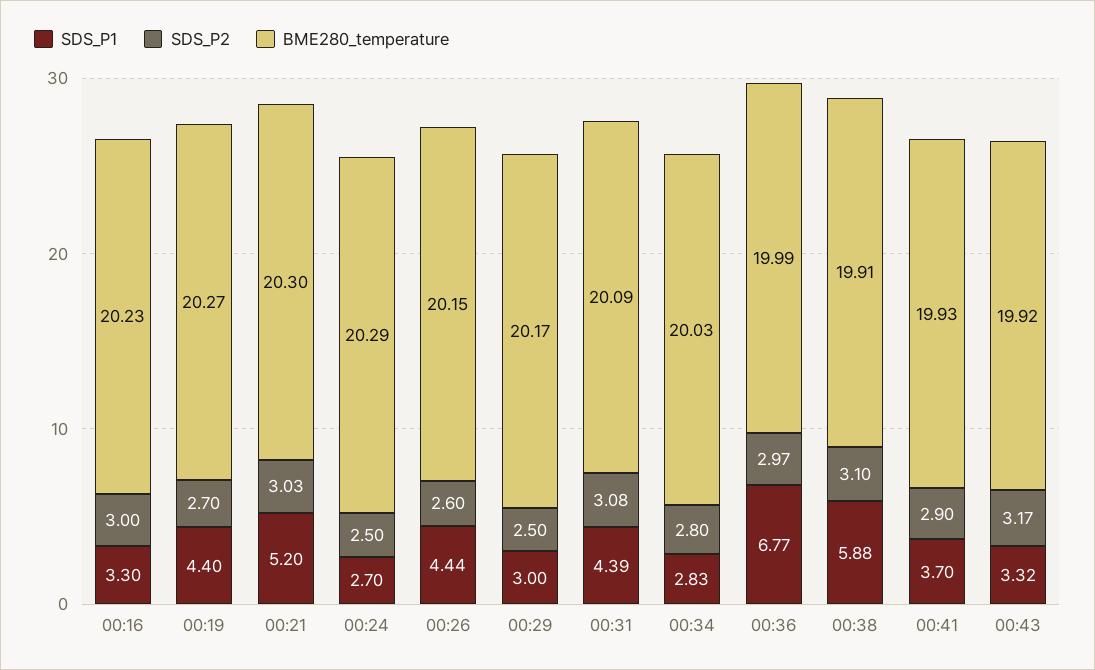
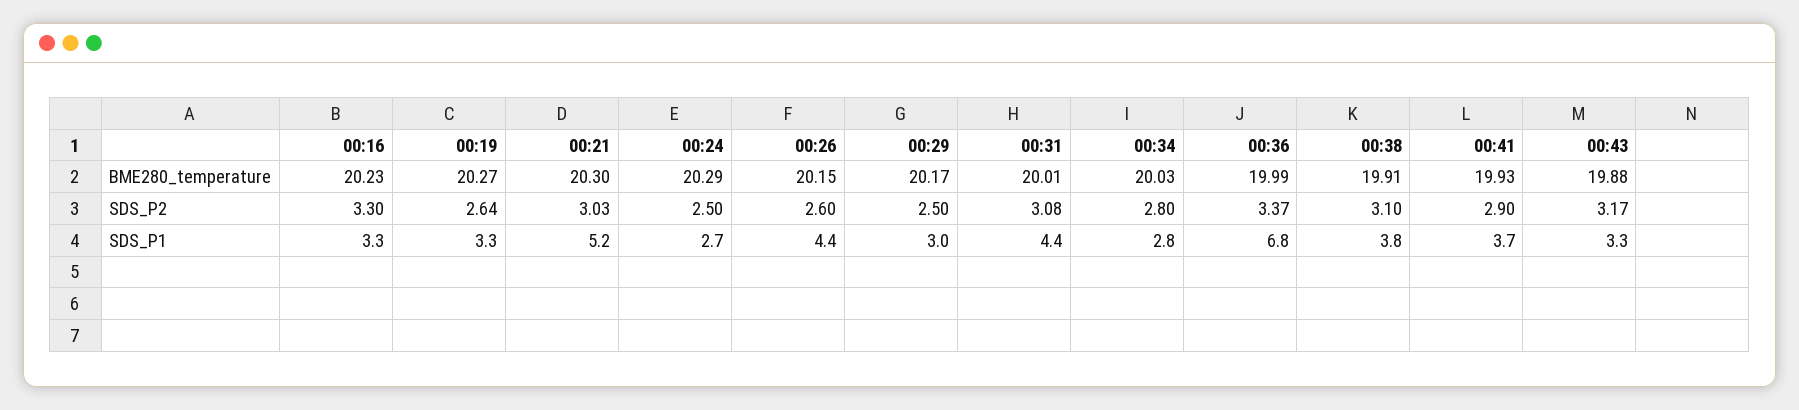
SDS_P2, 00:16: 3 -> 3.3
SDS_P1, 00:19: 4.4 -> 3.3
SDS_P2, 00:19: 2.7 -> 2.64
BME280_temperature, 00:31: 20.09 -> 20.01
SDS_P2, 00:36: 2.97 -> 3.37
SDS_P1, 00:38: 5.88 -> 3.8
BME280_temperature, 00:43: 19.92 -> 19.88

